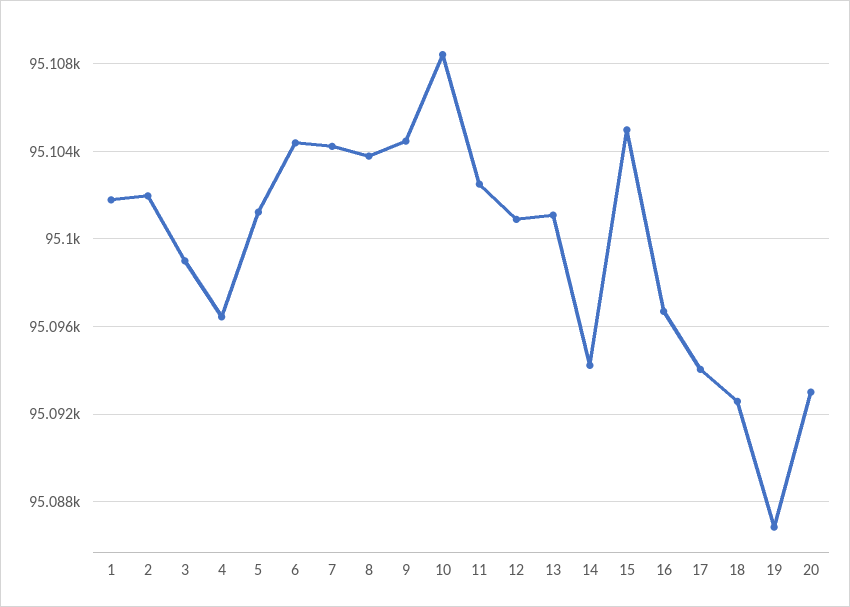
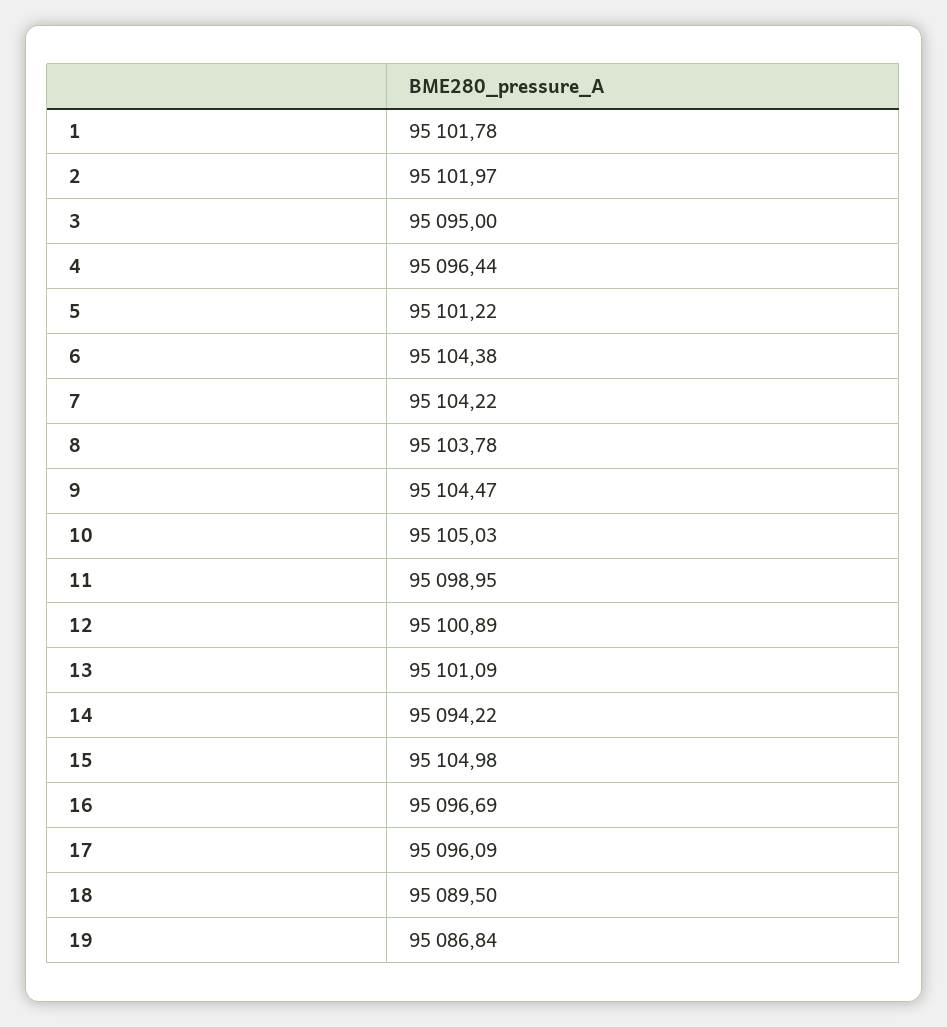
3: 95099 -> 95095
10: 95108.5 -> 95105.03
11: 95102.5 -> 95098.95
17: 95094 -> 95096.09
18: 95092.5 -> 95089.5
20: 95093 -> none

